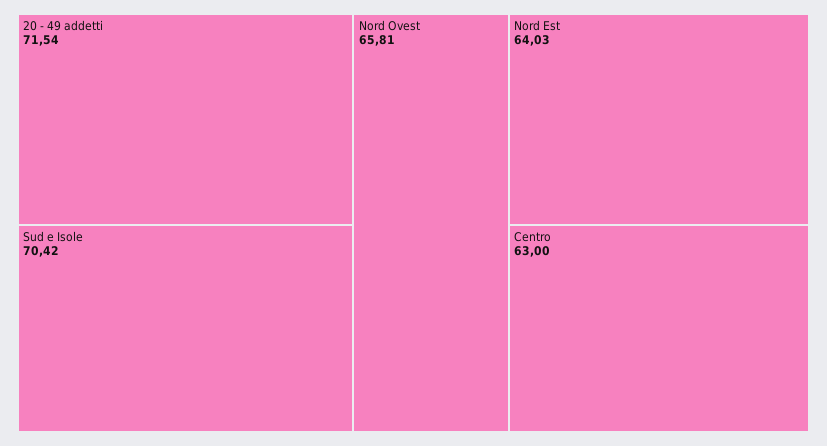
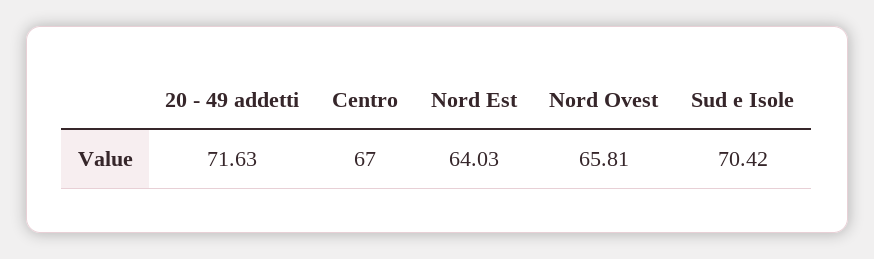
20 - 49 addetti: 71.54 -> 71.63
Centro: 63 -> 67

